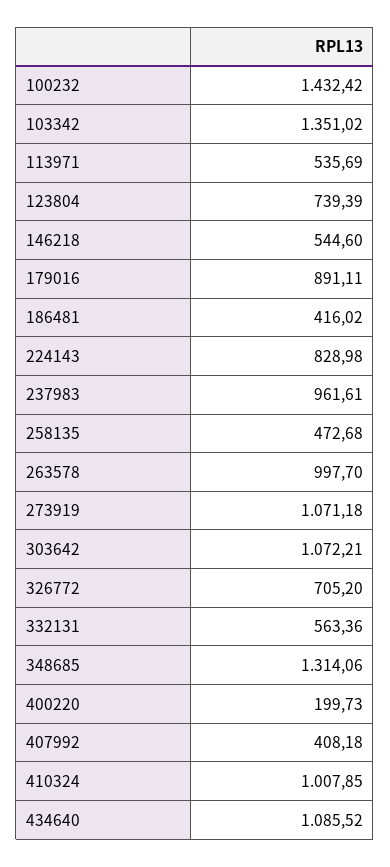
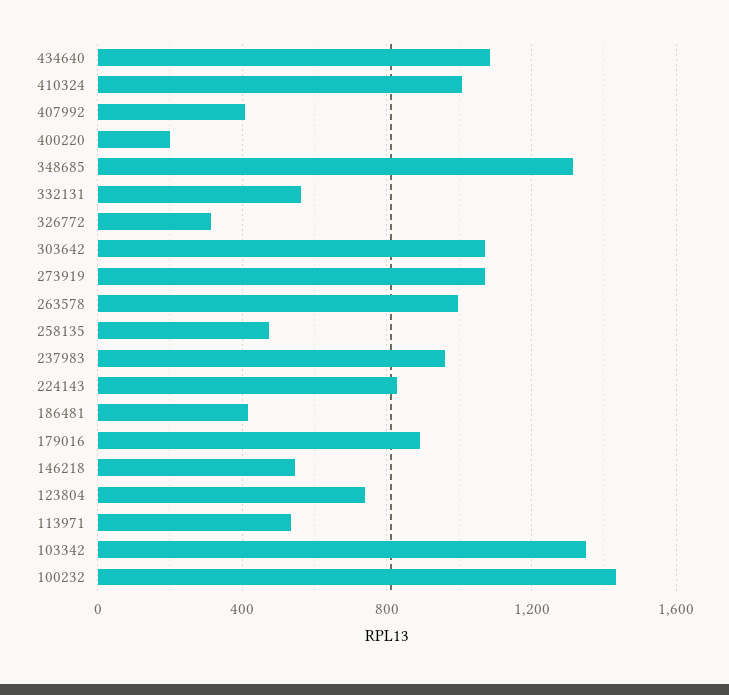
326772: 705.2 -> 300

